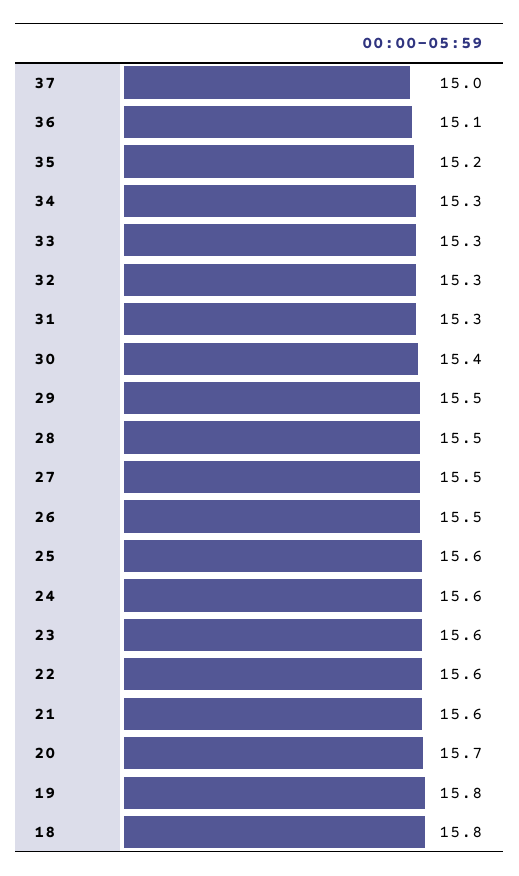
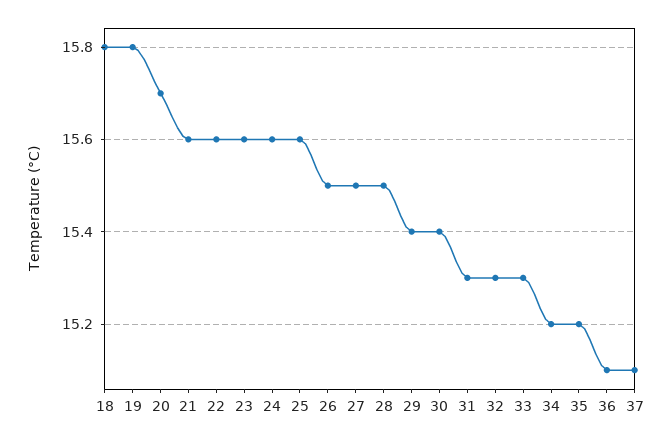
37: 15 -> 15.1
34: 15.3 -> 15.2
29: 15.5 -> 15.4

